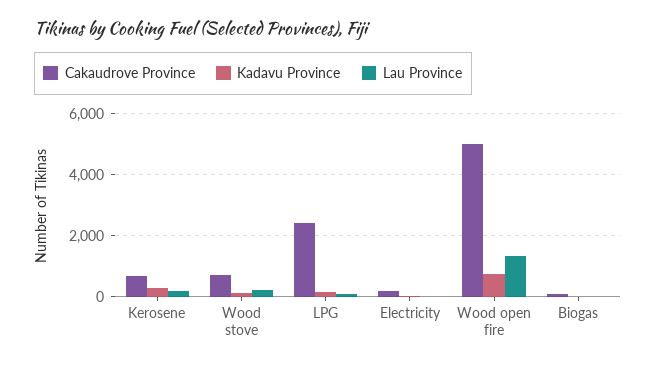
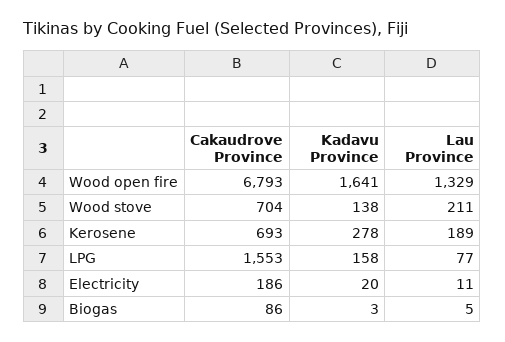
Cakaudrove Province, LPG: 2400 -> 1553
Cakaudrove Province, Wood open fire: 5000 -> 6793
Kadavu Province, Wood open fire: 800 -> 1641

